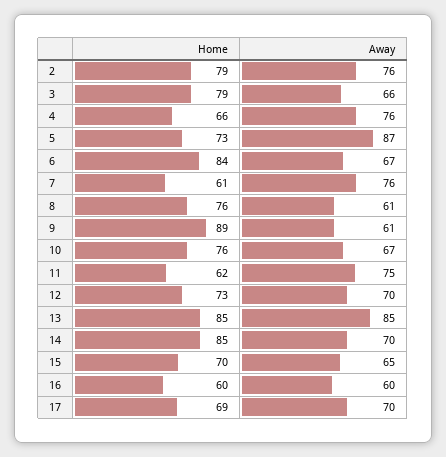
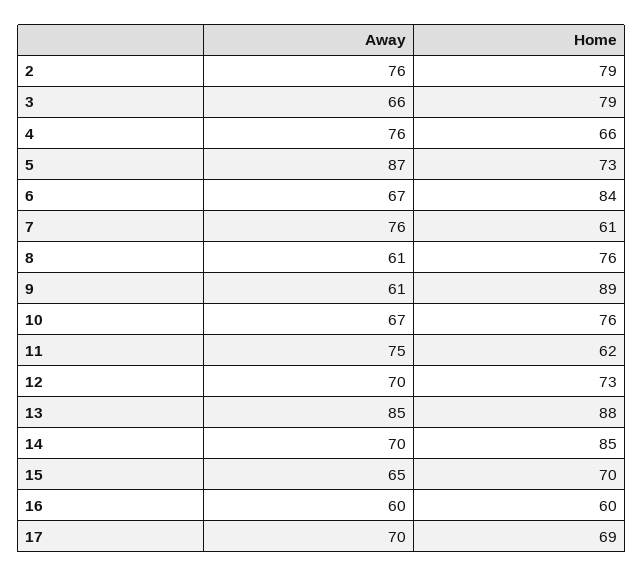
Home, 13: 85 -> 88

